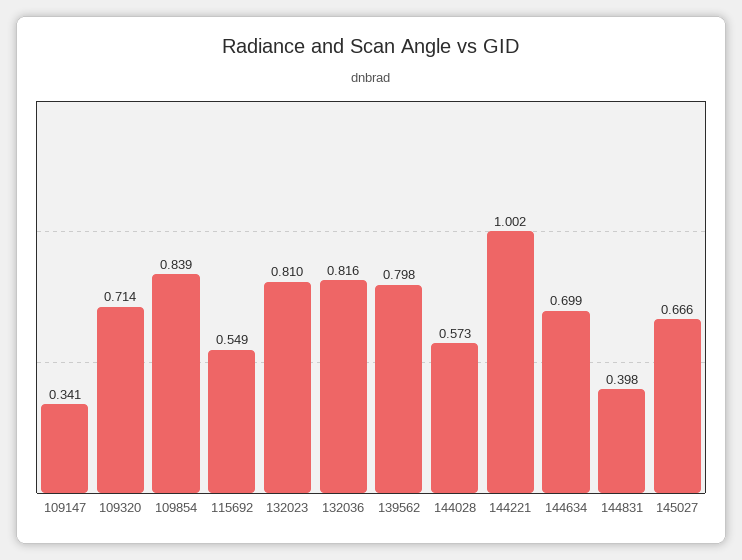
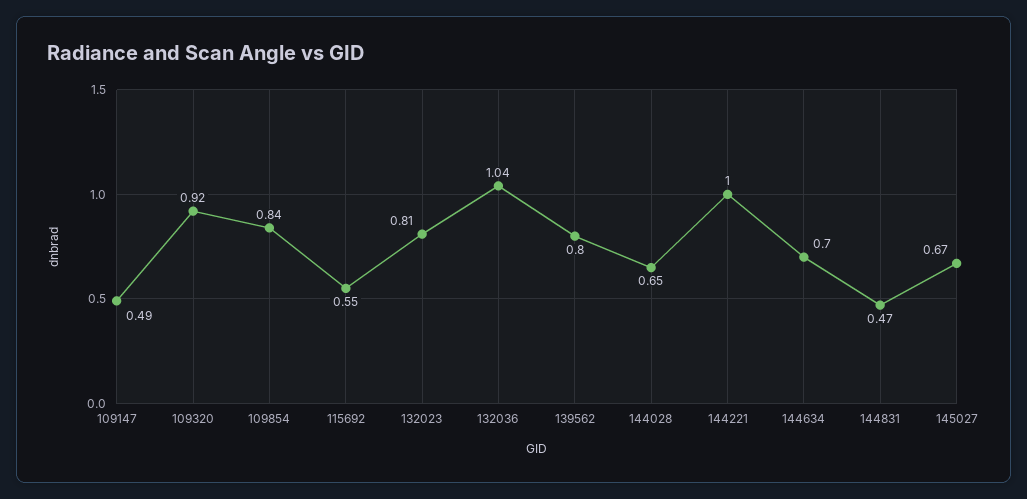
109147: 0.341 -> 0.49
109320: 0.714 -> 0.92
132036: 0.816 -> 1.04
144028: 0.573 -> 0.65
144831: 0.398 -> 0.47

